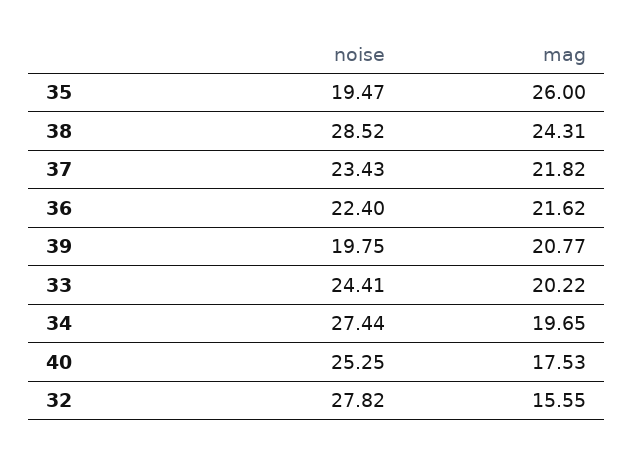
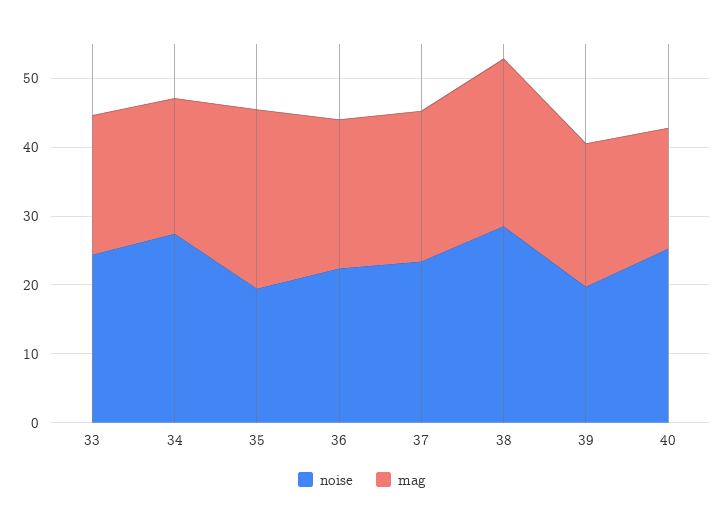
noise, 32: 27.82 -> none
mag, 32: 15.55 -> none

